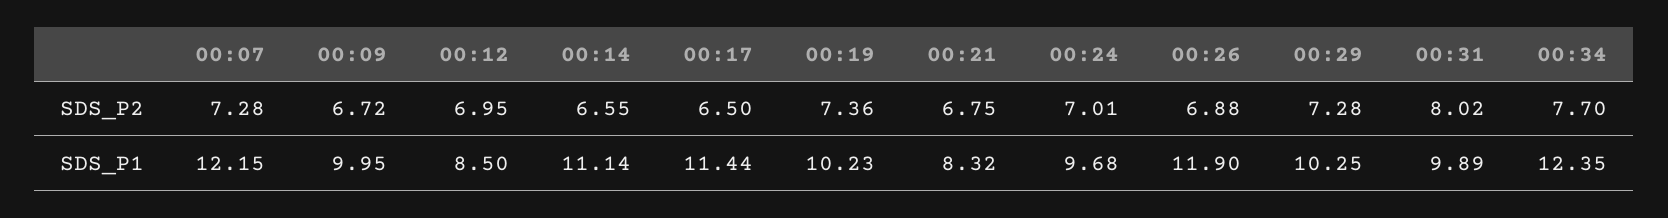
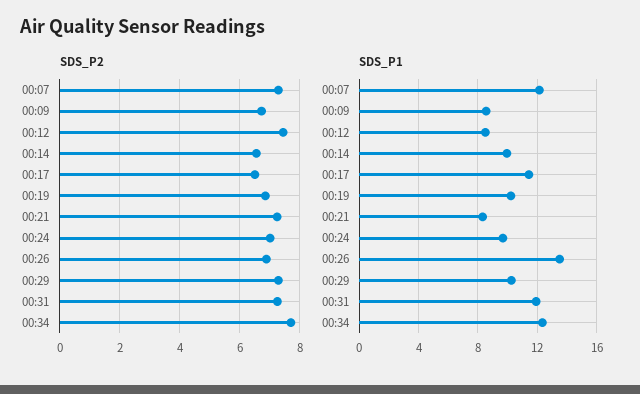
SDS_P2, 00:12: 6.95 -> 7.4
SDS_P2, 00:19: 7.36 -> 6.8
SDS_P2, 00:21: 6.75 -> 7.2
SDS_P2, 00:31: 8.02 -> 7.2
SDS_P1, 00:09: 9.95 -> 8.5
SDS_P1, 00:14: 11.14 -> 10
SDS_P1, 00:26: 11.9 -> 13.5
SDS_P1, 00:31: 9.89 -> 12

